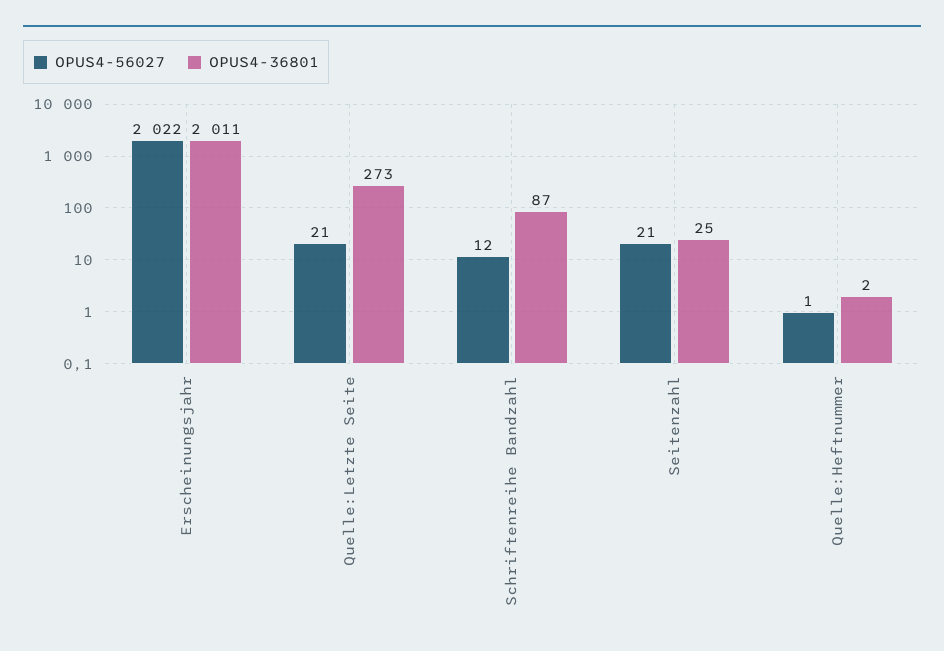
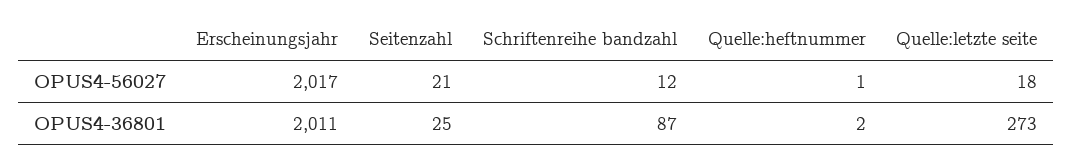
OPUS4-56027, Erscheinungsjahr: 2022 -> 2017
OPUS4-56027, Quelle:Letzte Seite: 21 -> 18

